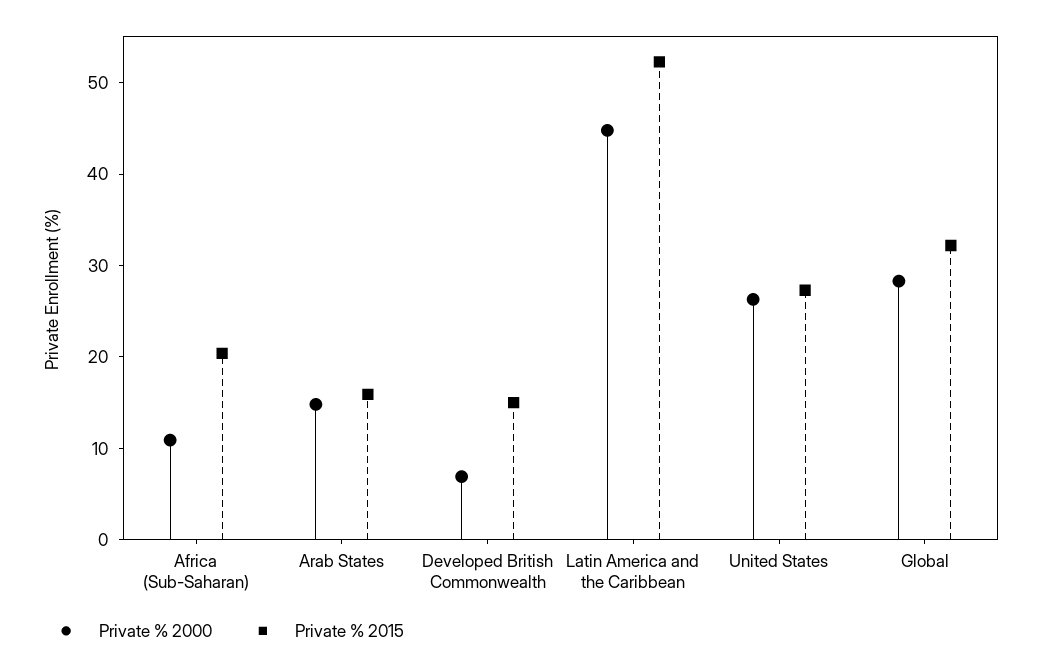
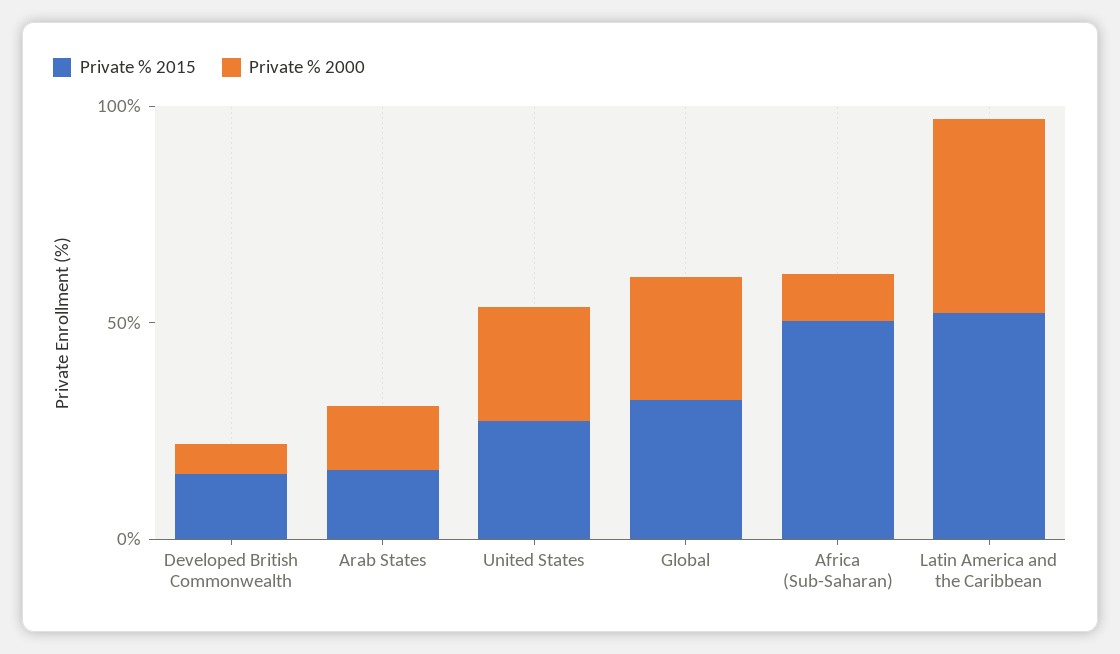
Private % 2015, Africa (Sub-Saharan): 20 -> 50

